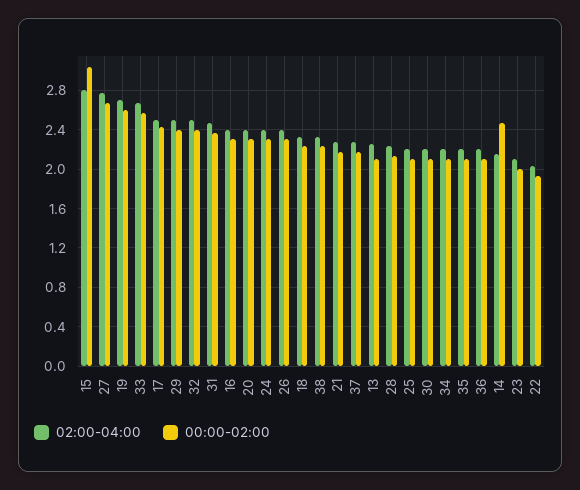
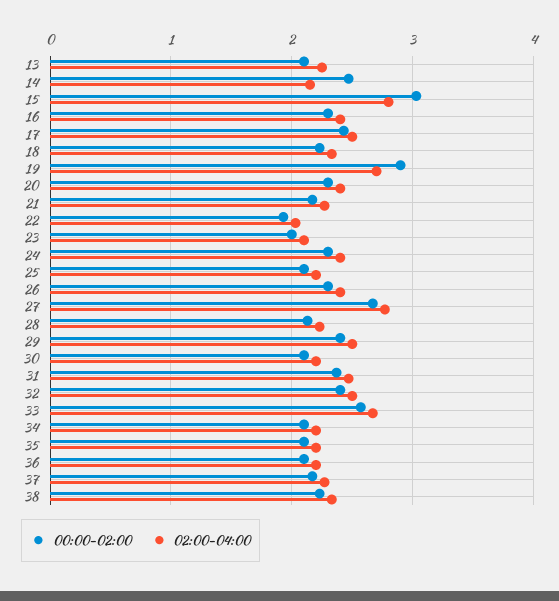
00:00-02:00, 19: 2.6 -> 2.9

